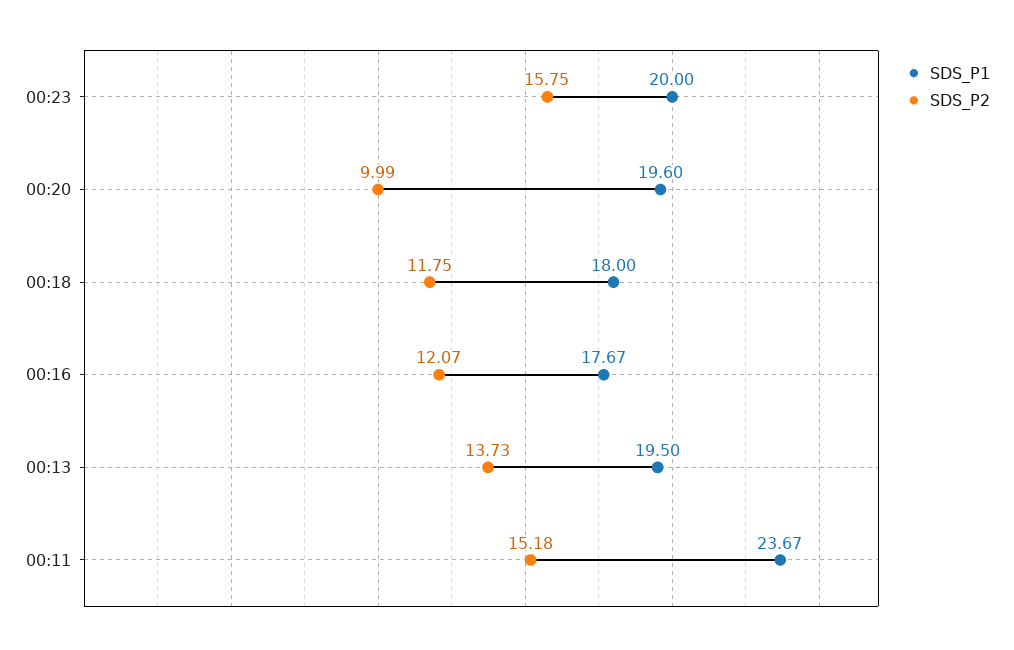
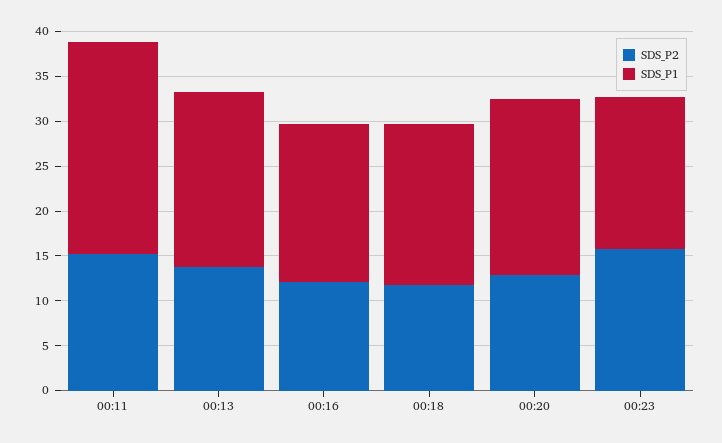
SDS_P1, 00:23: 20 -> 17
SDS_P2, 00:20: 9.99 -> 13

